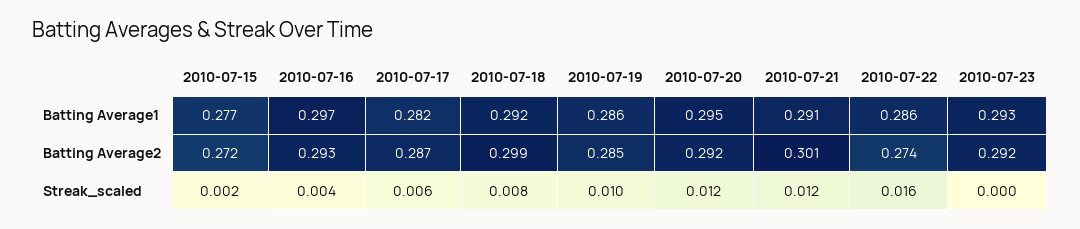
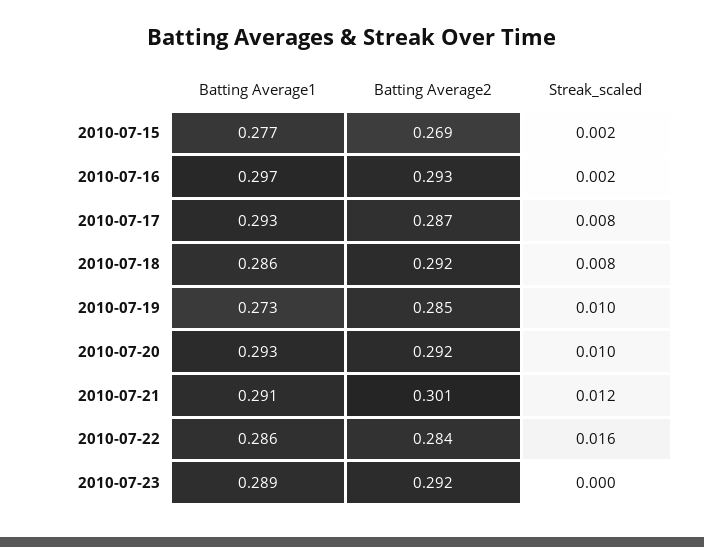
2010-07-17, Batting Average1: 0.282 -> 0.293
2010-07-18, Batting Average1: 0.292 -> 0.286
2010-07-19, Batting Average1: 0.286 -> 0.273
2010-07-20, Batting Average1: 0.295 -> 0.293
2010-07-23, Batting Average1: 0.293 -> 0.289
2010-07-15, Batting Average2: 0.272 -> 0.269
2010-07-18, Batting Average2: 0.299 -> 0.292
2010-07-22, Batting Average2: 0.274 -> 0.284
2010-07-16, Streak_scaled: 0.004 -> 0.002
2010-07-17, Streak_scaled: 0.006 -> 0.008
2010-07-20, Streak_scaled: 0.012 -> 0.01

